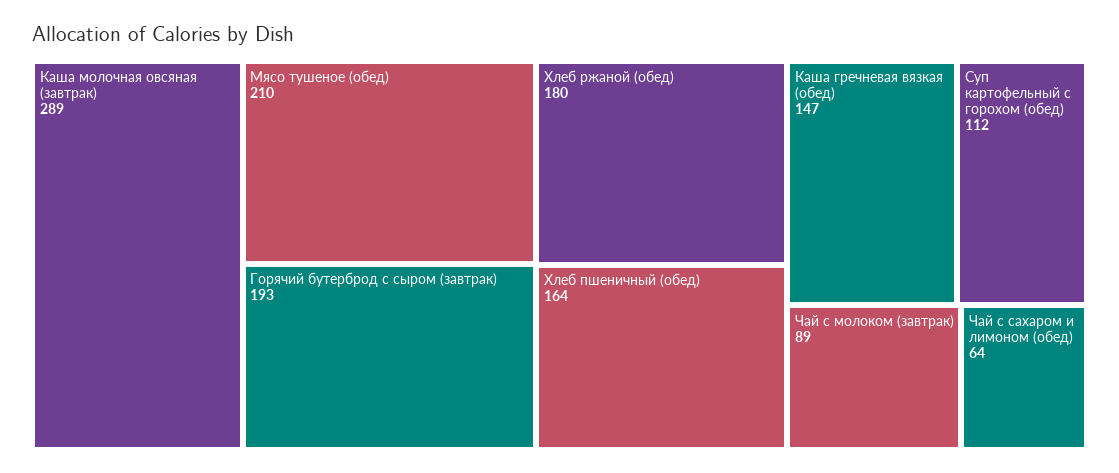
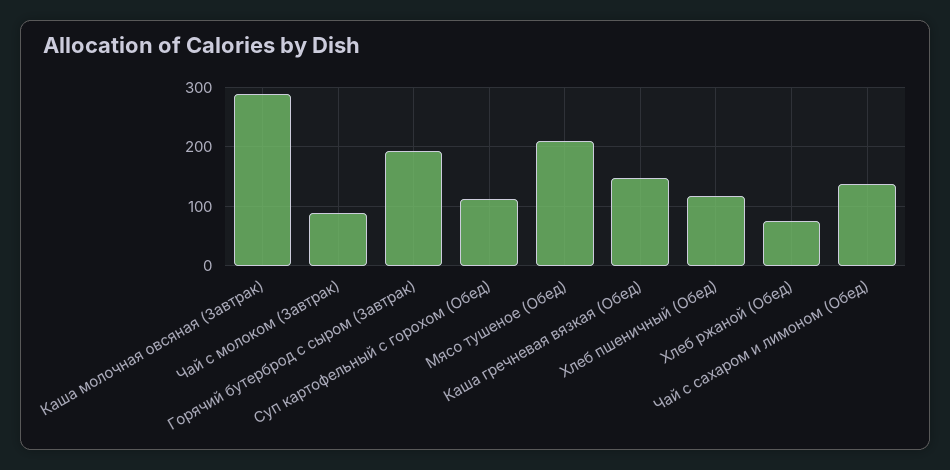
Хлеб ржаной (обед): 180 -> 80
Хлеб пшеничный (обед): 164 -> 120
Чай с сахаром и лимоном (обед): 64 -> 140

